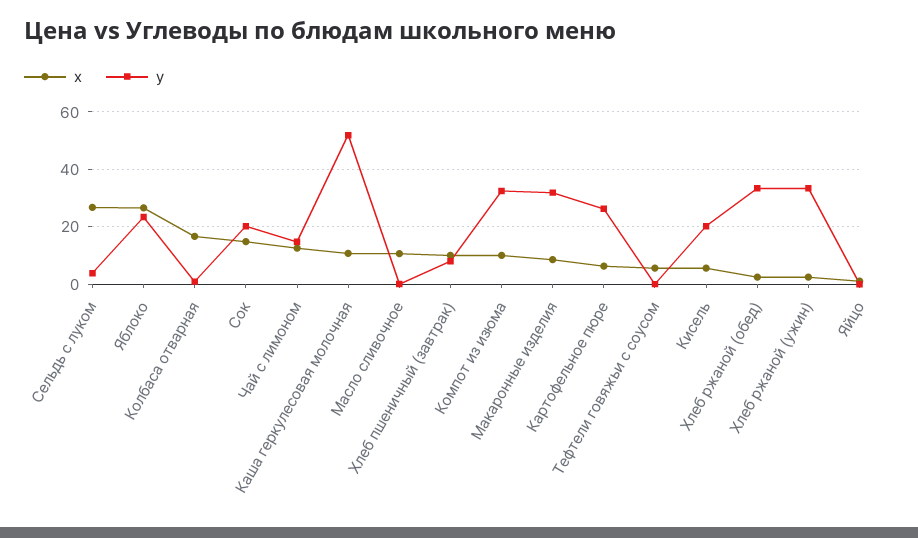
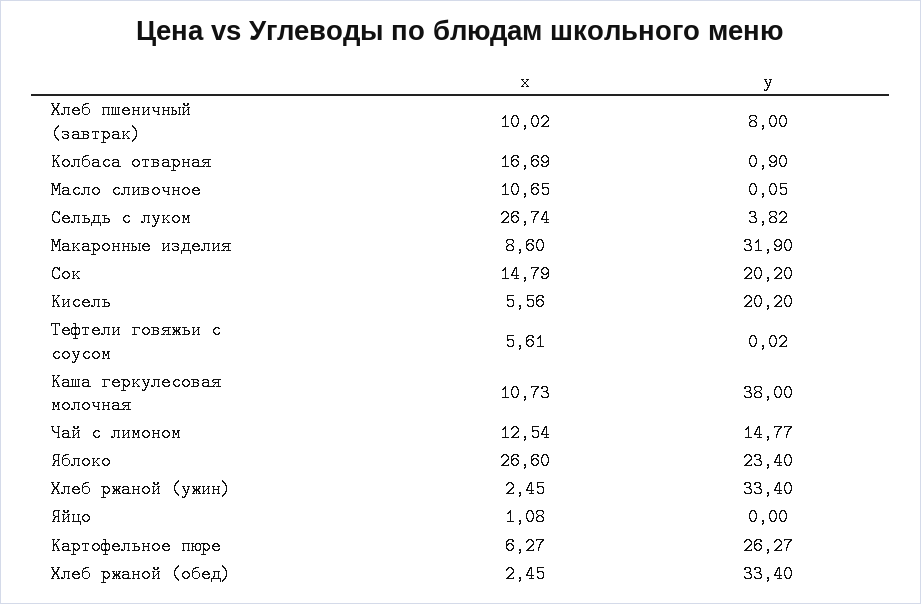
y, Каша геркулесовая молочная: 52.5 -> 38
x, Компот из изюма: 10 -> none
y, Компот из изюма: 32.5 -> none

